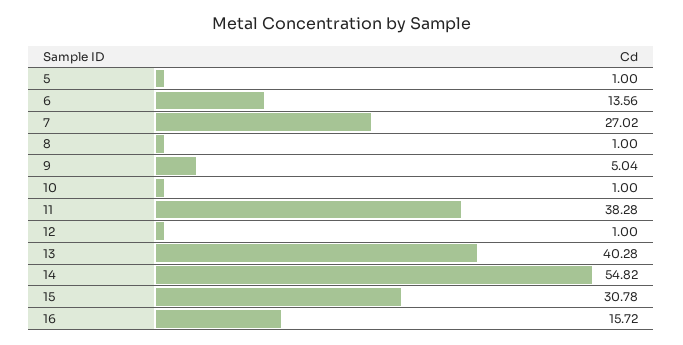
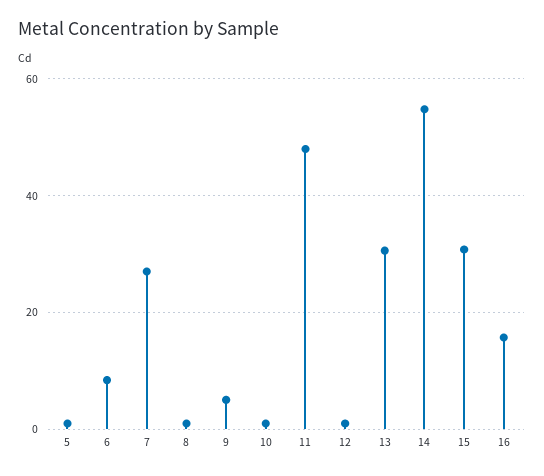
6: 13.56 -> 8
11: 38.28 -> 48
13: 40.28 -> 30

